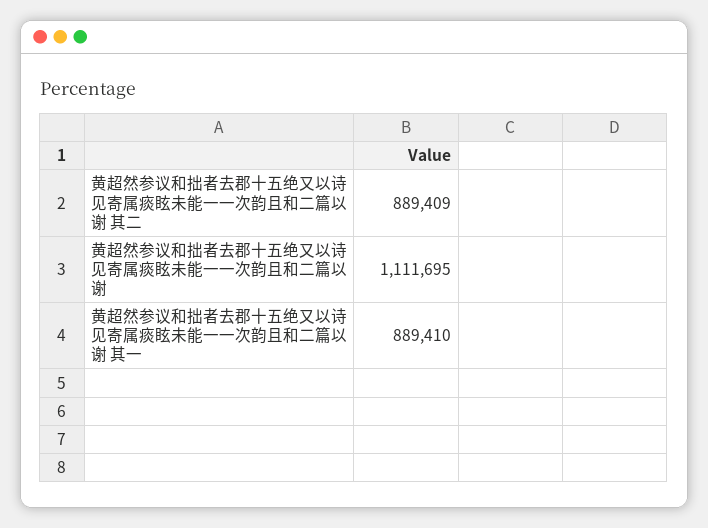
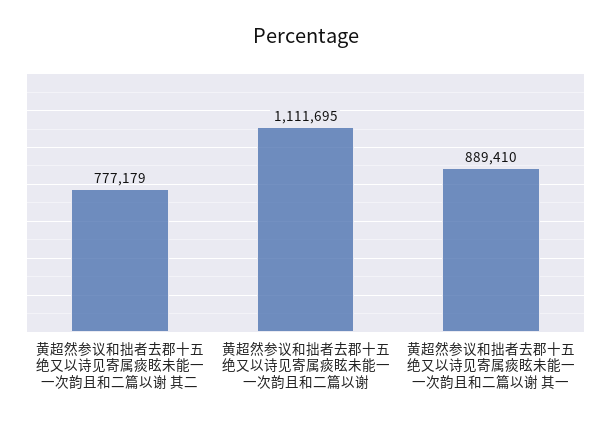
黄超然参议和拙者去郡十五绝又以诗见寄属痰眩未能一一次韵且和二篇以谢 其二: 889409 -> 777179

